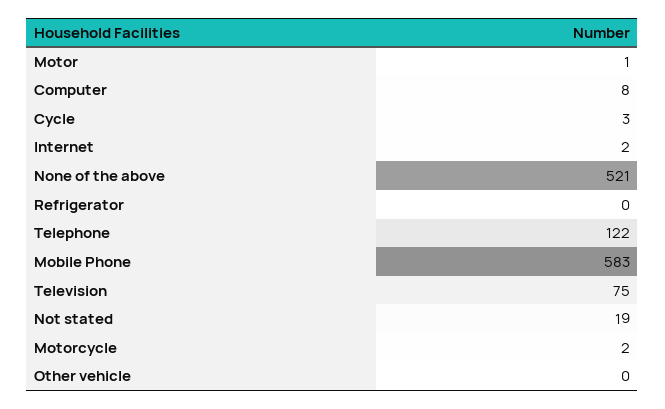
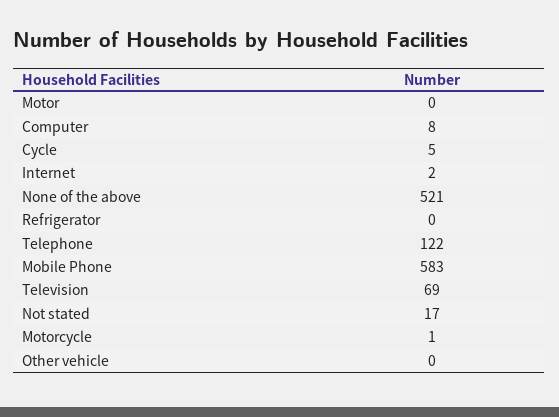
Motor: 1 -> 0
Cycle: 3 -> 5
Television: 75 -> 69
Not stated: 19 -> 17
Motorcycle: 2 -> 1

